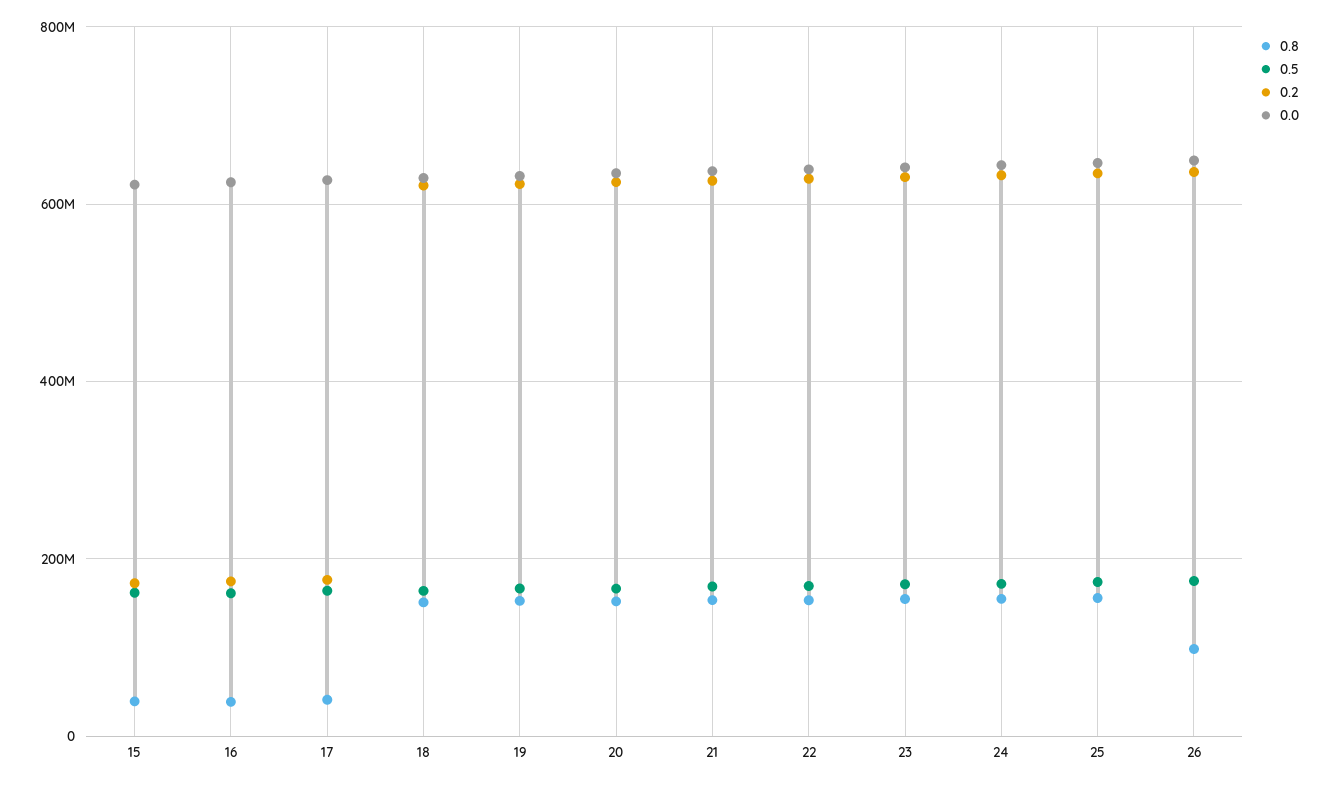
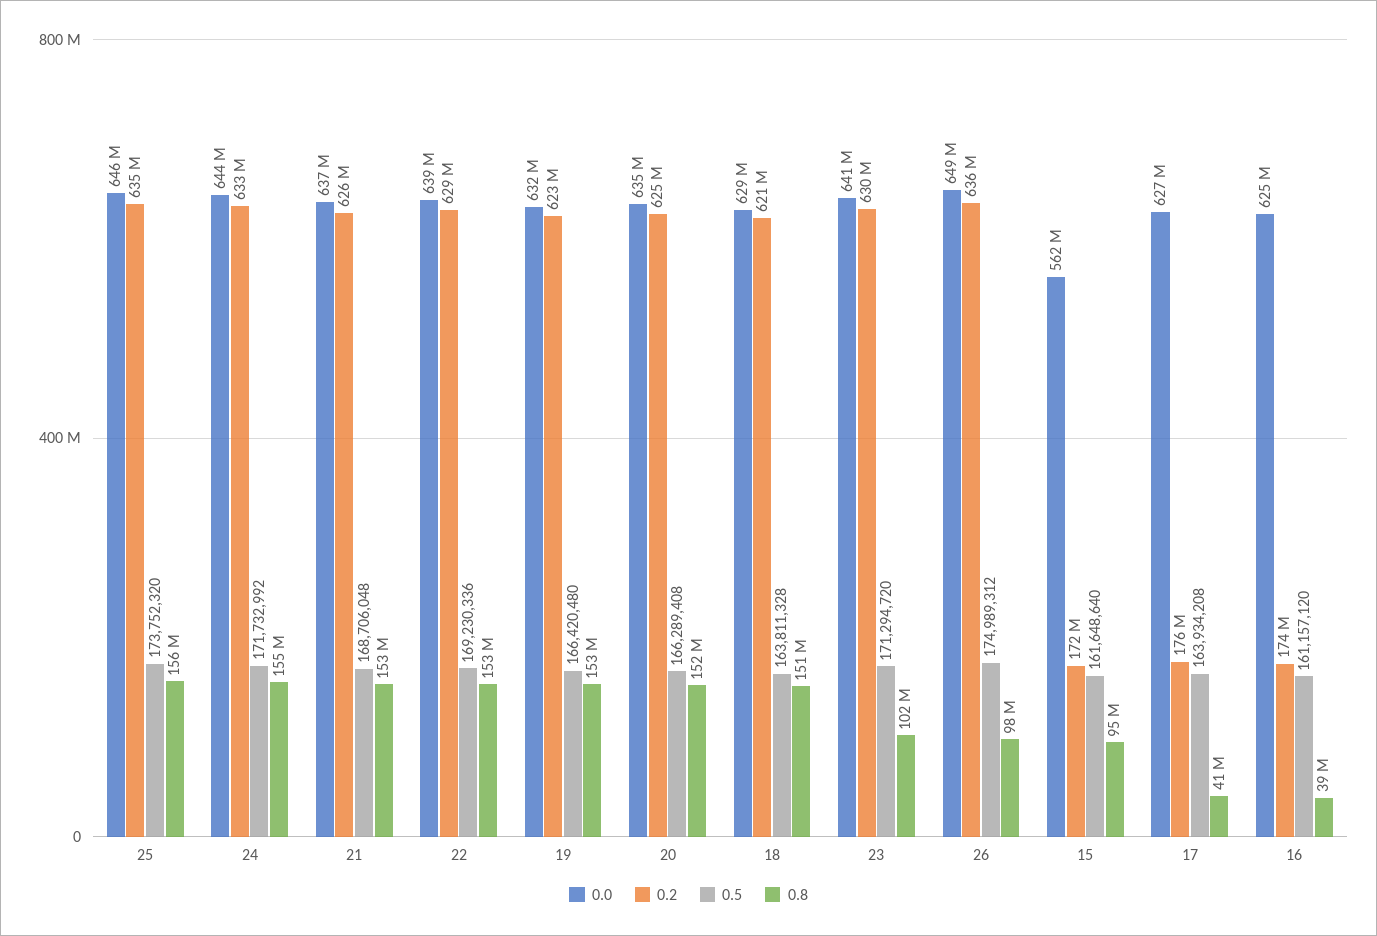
0.8, 15: 40000000 -> 95000000
0.0, 15: 620000000 -> 562000000
0.8, 23: 160000000 -> 102000000

